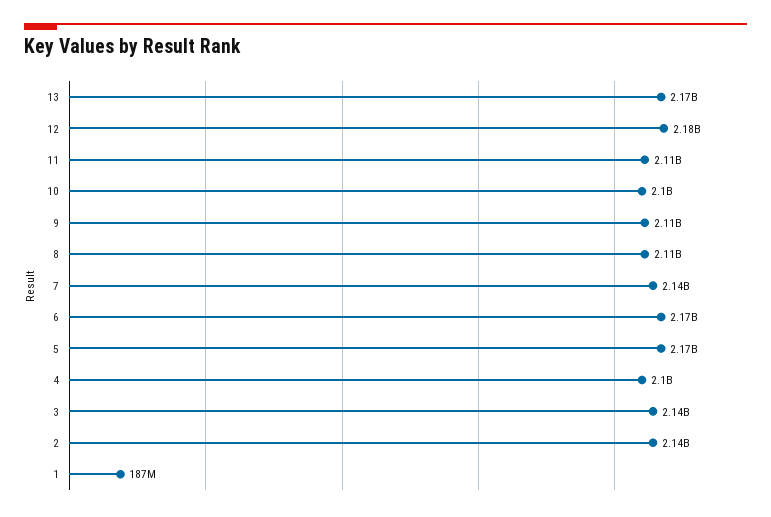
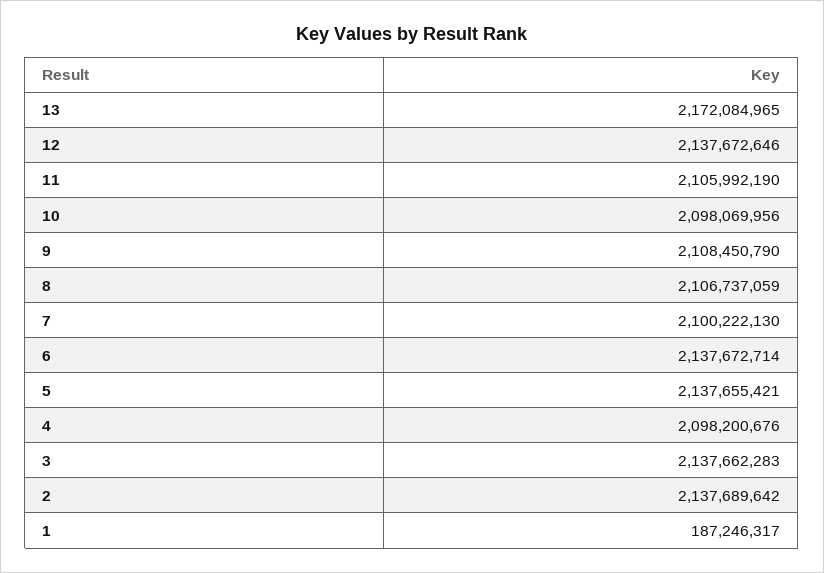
12: 2180000000 -> 2137672646
7: 2140000000 -> 2100222130
6: 2170000000 -> 2137672714
5: 2170000000 -> 2137655421

